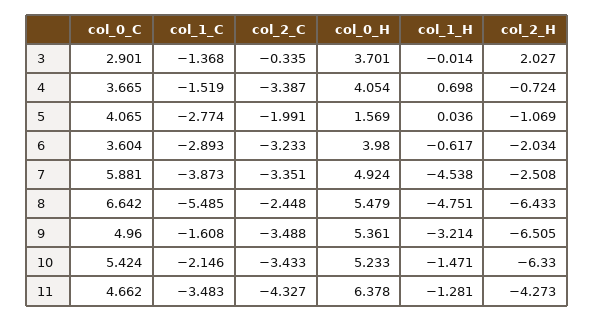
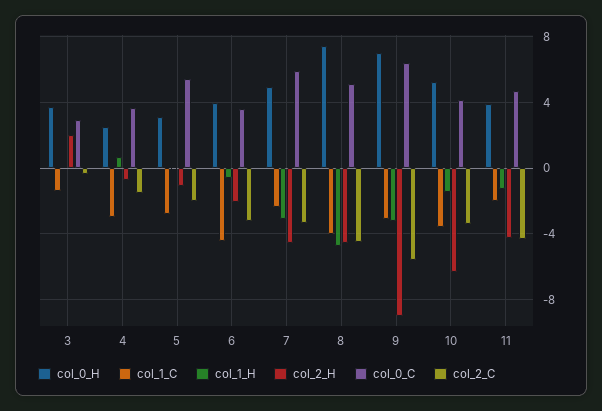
col_1_C, 4: -1.519 -> -3
col_2_C, 4: -3.387 -> -1.5
col_0_H, 4: 4.054 -> 2.5
col_0_C, 5: 4.065 -> 5.5
col_0_H, 5: 1.569 -> 3
col_1_C, 6: -2.893 -> -4.5
col_1_C, 7: -3.873 -> -2.5
col_1_H, 7: -4.538 -> -3
col_2_H, 7: -2.508 -> -4.5
col_0_C, 8: 6.642 -> 5
col_1_C, 8: -5.485 -> -4
col_2_C, 8: -2.448 -> -4.5
col_0_H, 8: 5.479 -> 7.5
col_2_H, 8: -6.433 -> -4.5
col_0_C, 9: 4.96 -> 6.5
col_1_C, 9: -1.608 -> -3
col_2_C, 9: -3.488 -> -5.5
col_0_H, 9: 5.361 -> 7
col_2_H, 9: -6.505 -> -9
col_0_C, 10: 5.424 -> 4
col_1_C, 10: -2.146 -> -3.5
col_1_C, 11: -3.483 -> -2
col_0_H, 11: 6.378 -> 4

